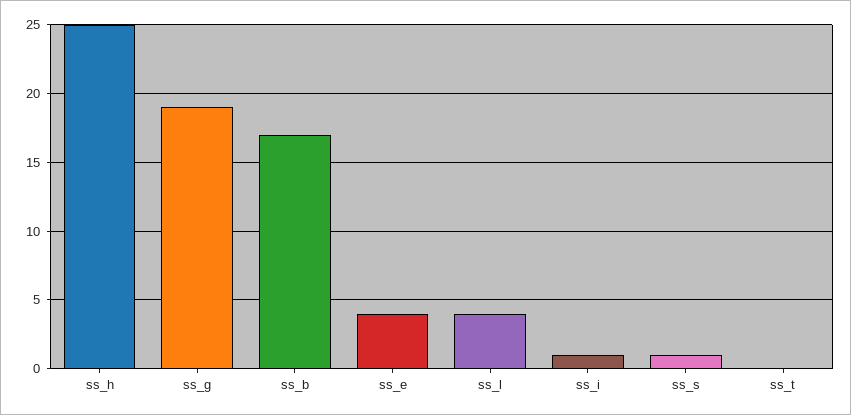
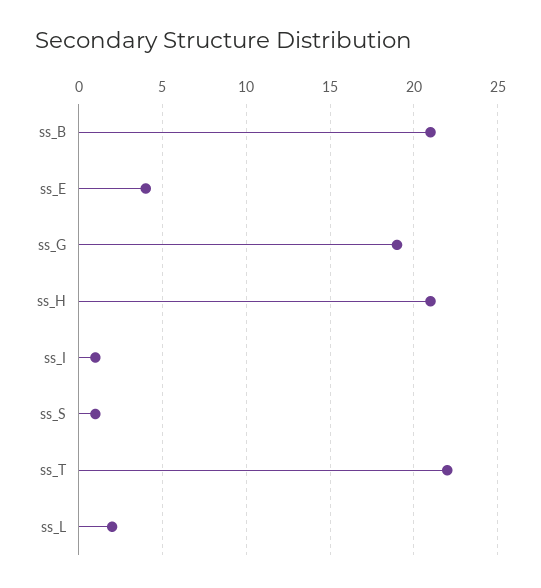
ss_h: 25 -> 21
ss_b: 17 -> 21
ss_l: 4 -> 2
ss_t: 0 -> 22

